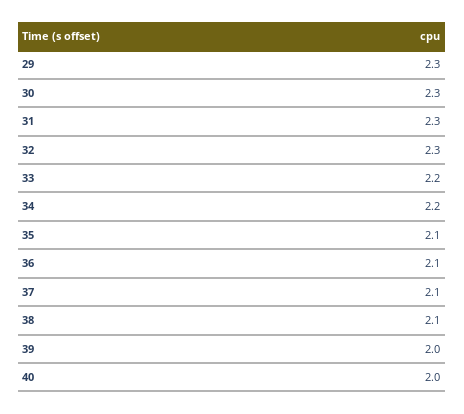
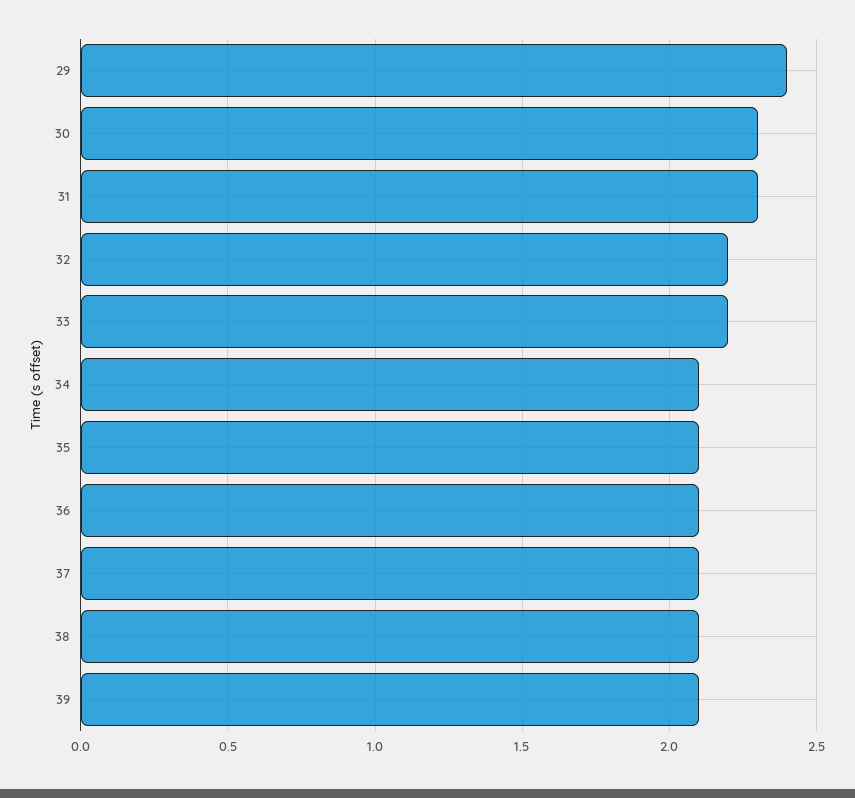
29: 2.3 -> 2.4
32: 2.3 -> 2.2
34: 2.2 -> 2.1
39: 2 -> 2.1
40: 2 -> none

